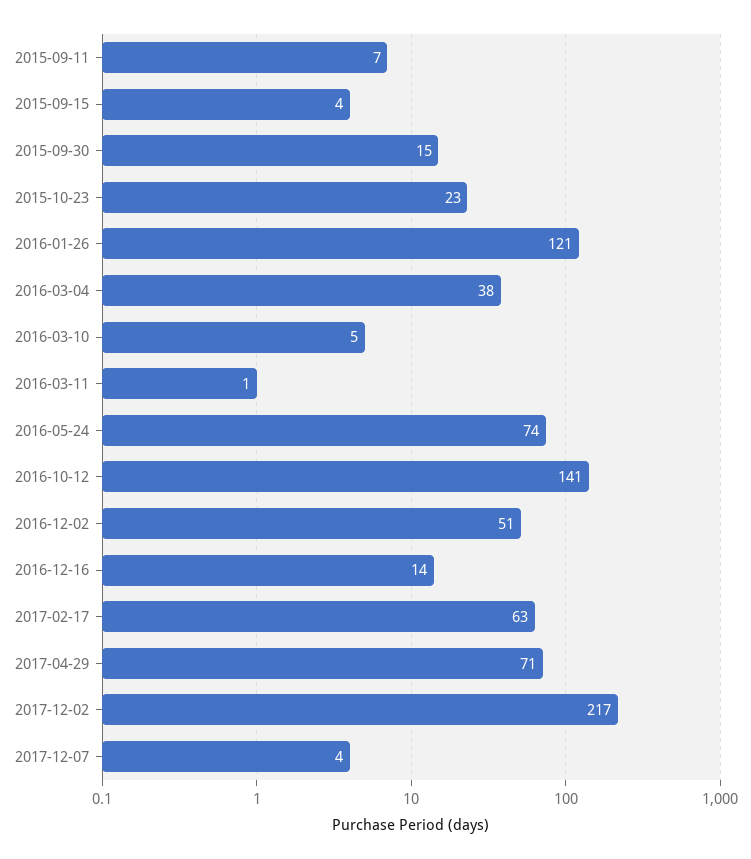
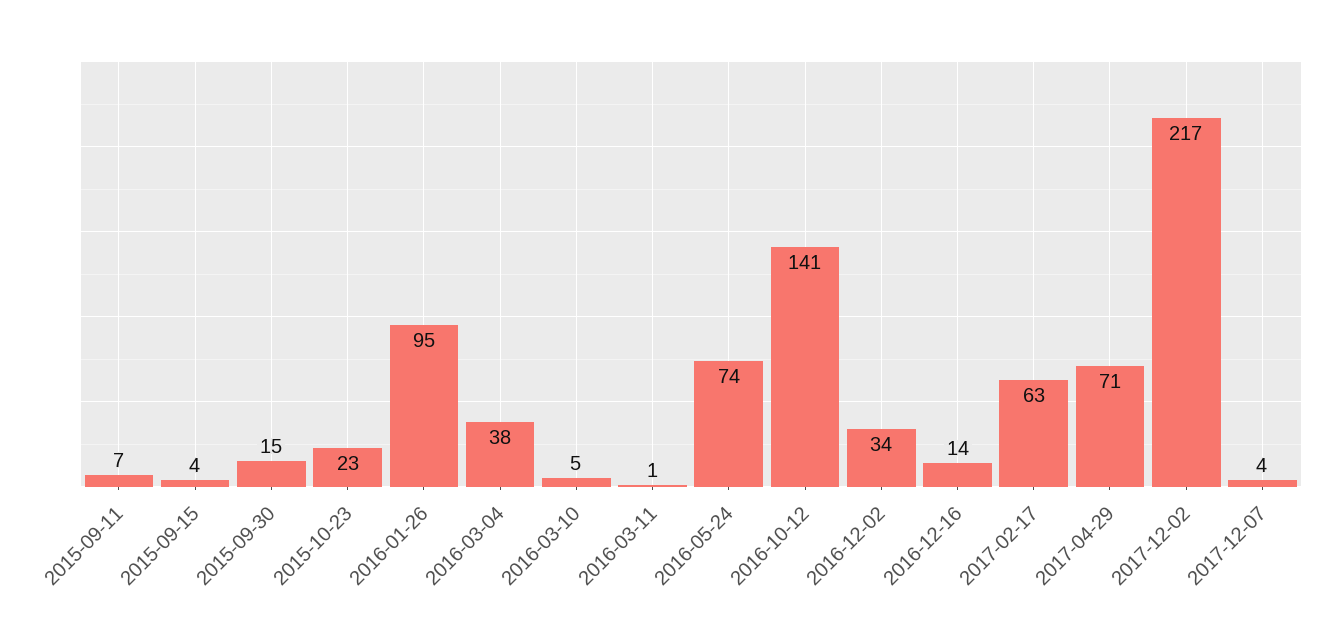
2016-01-26: 121 -> 95
2016-12-02: 51 -> 34

